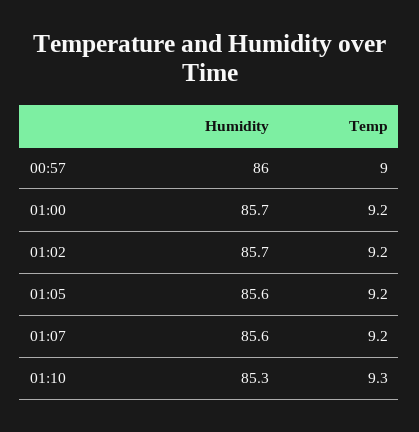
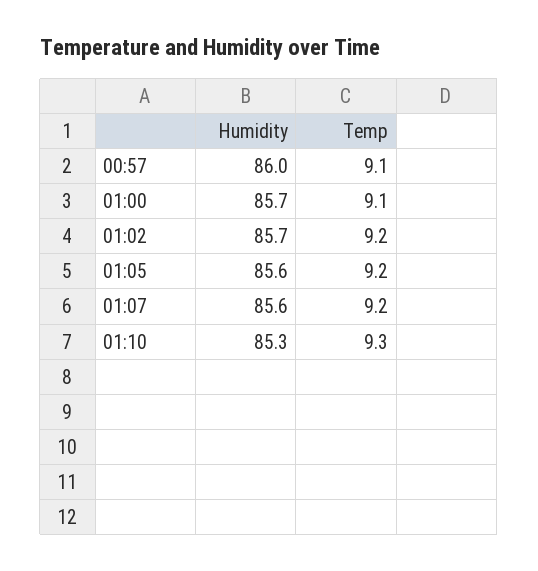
Temp, 00:57: 9 -> 9.1
Temp, 01:00: 9.2 -> 9.1

